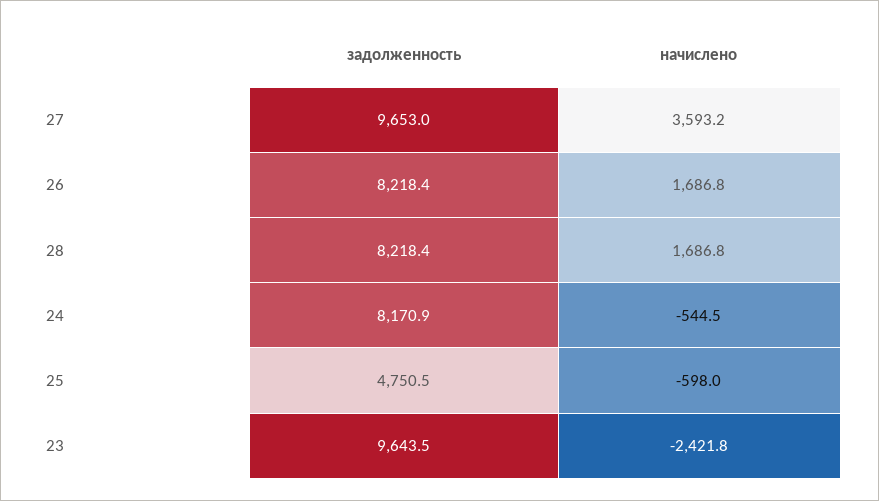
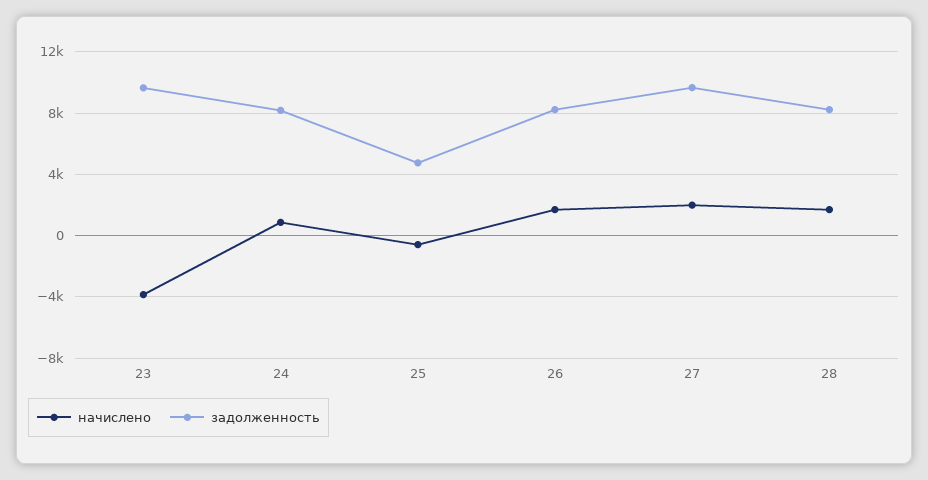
начислено, 27: 3593.2 -> 2000
начислено, 24: -544.5 -> 1000
начислено, 23: -2421.8 -> -4000

